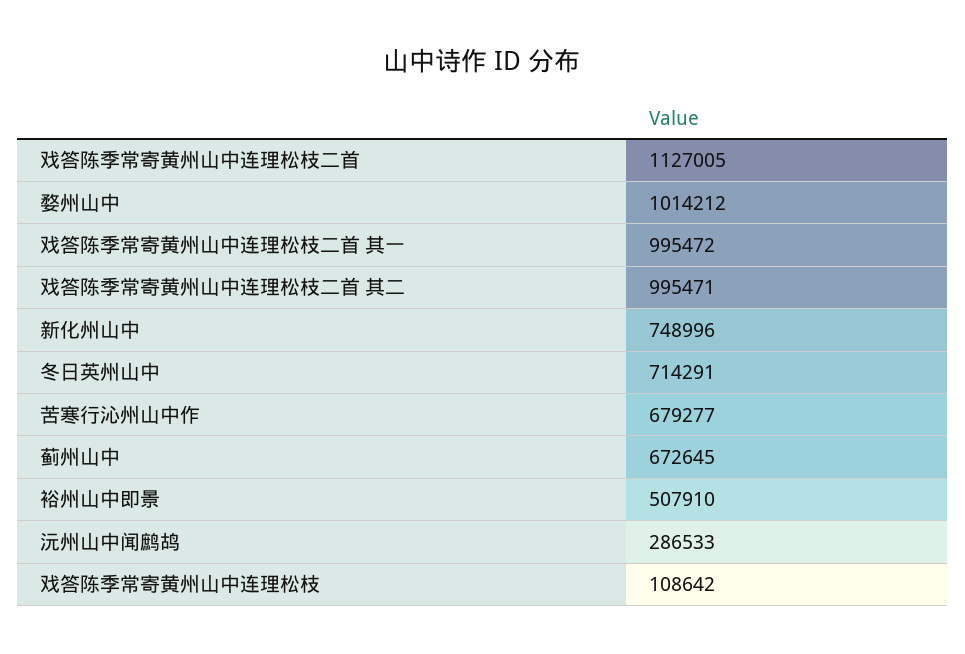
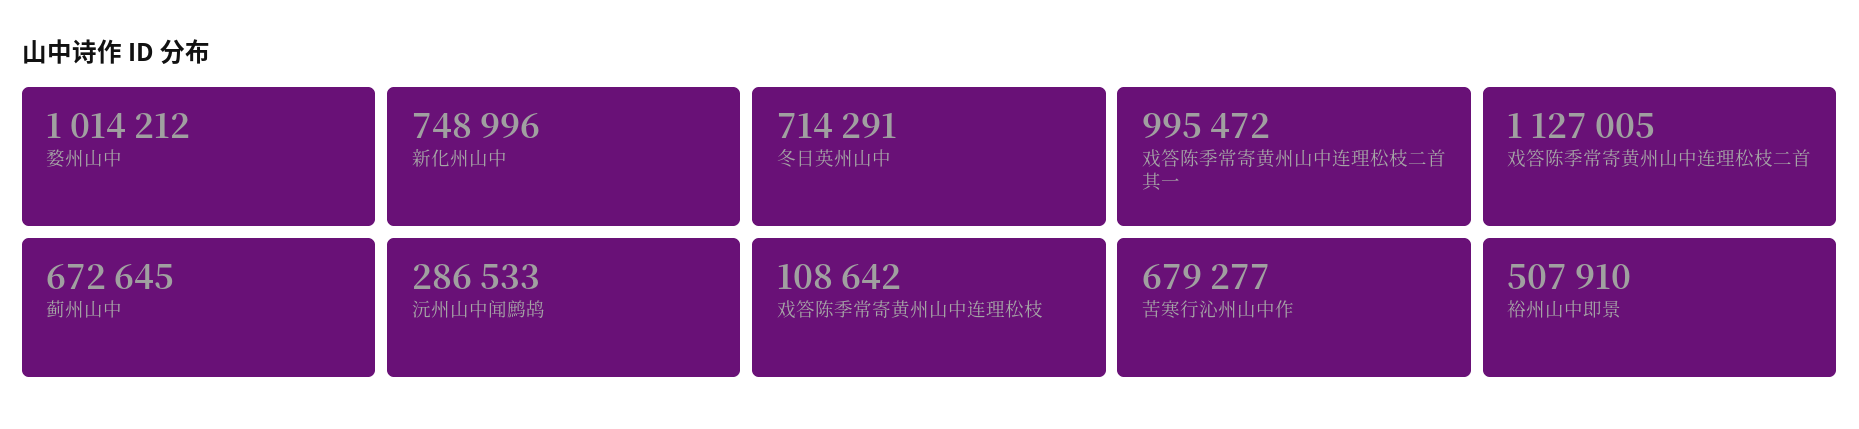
戏答陈季常寄黄州山中连理松枝二首 其二: 995471 -> none

